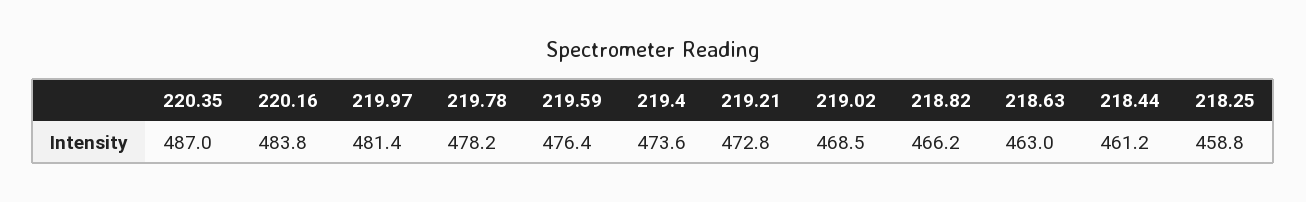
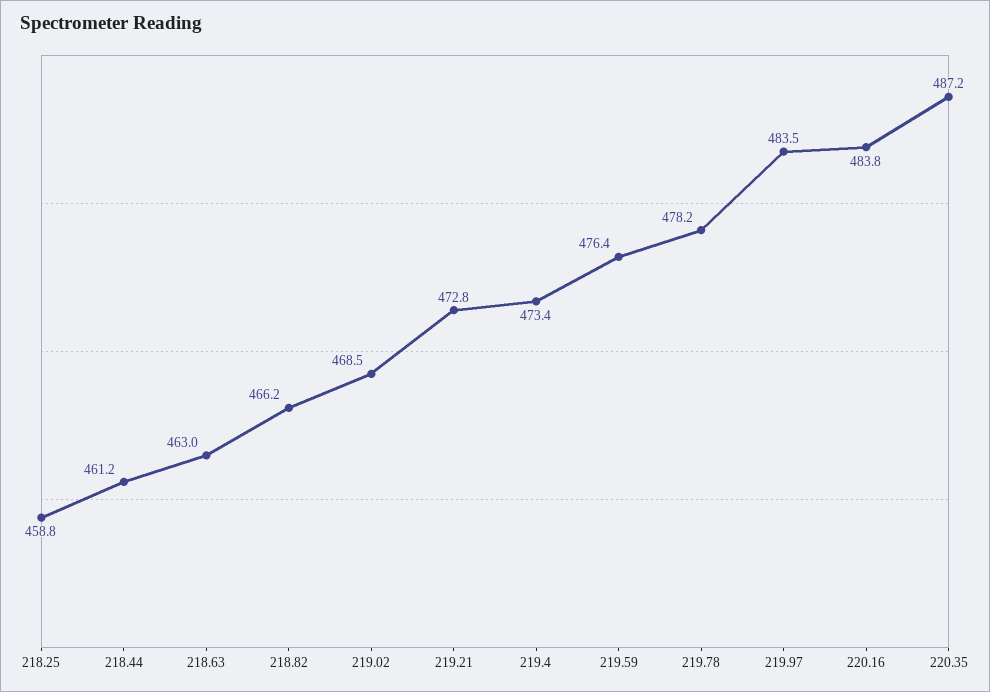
220.35: 487 -> 487.2
219.97: 481.4 -> 483.5
219.4: 473.6 -> 473.4

